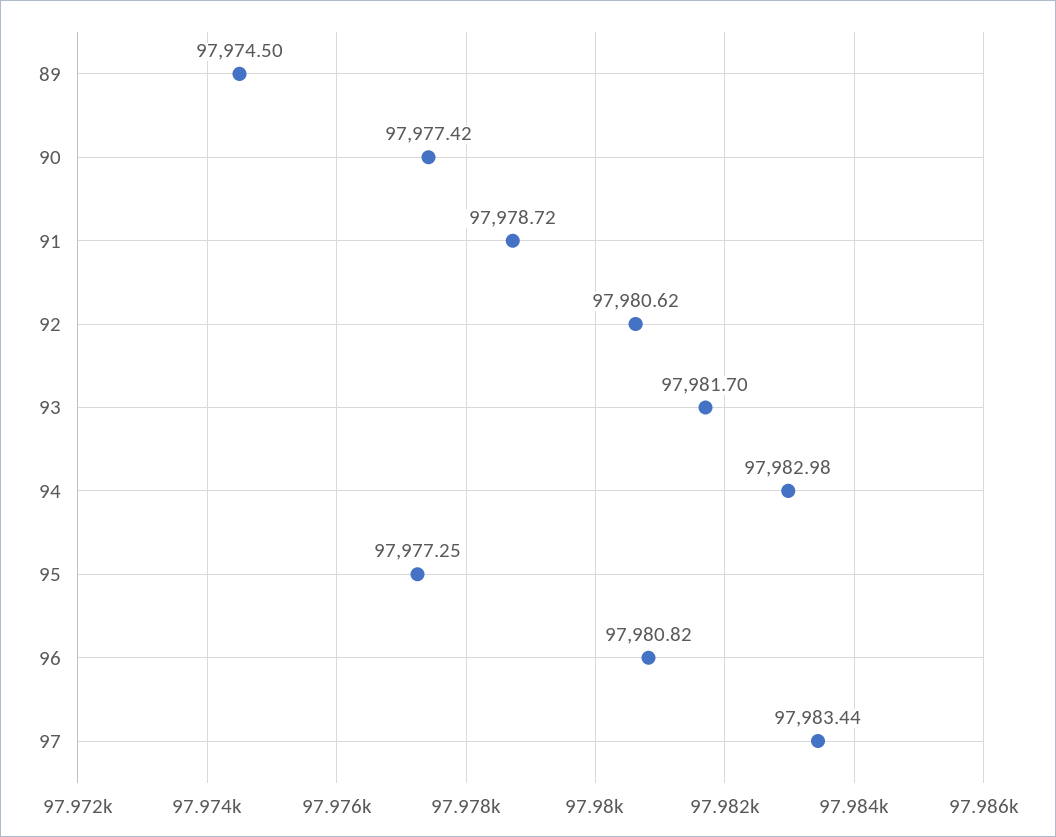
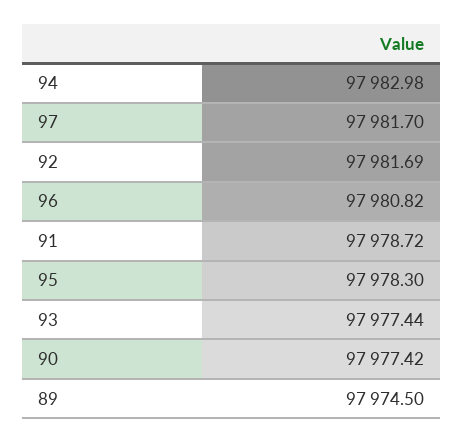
92: 97980.62 -> 97981.69
93: 97981.7 -> 97977.44
95: 97977.25 -> 97978.3
97: 97983.44 -> 97981.7

